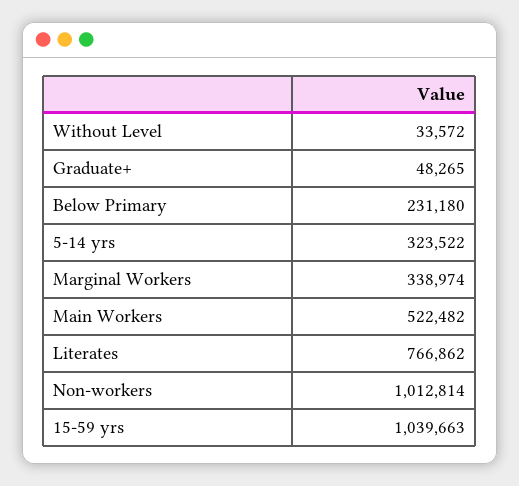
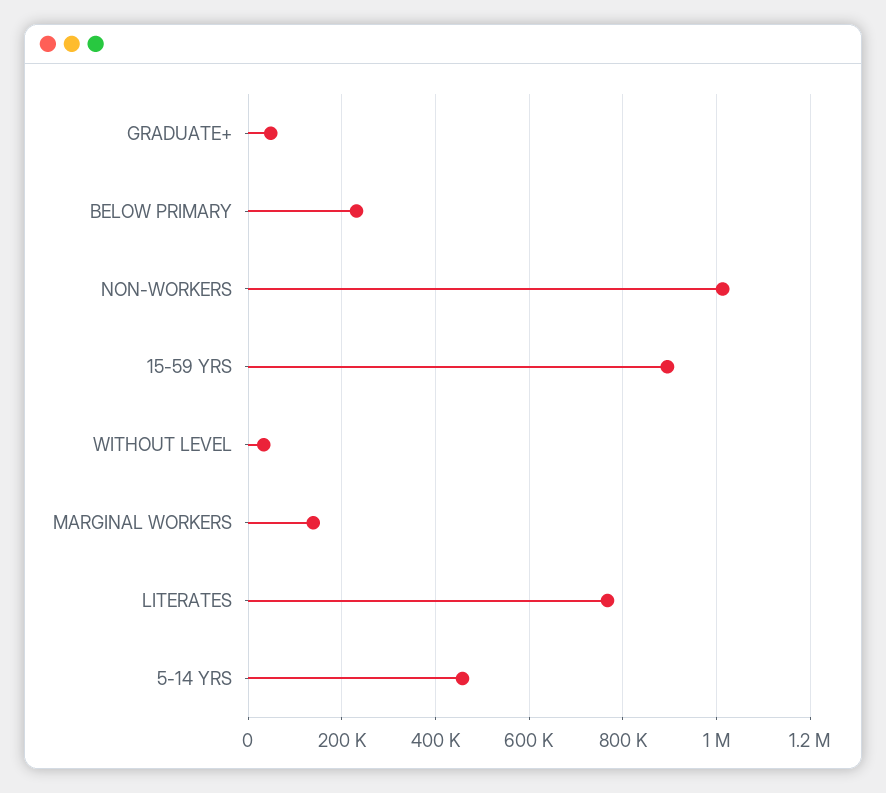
5-14 yrs: 323522 -> 460000
Marginal Workers: 338974 -> 140000
Main Workers: 522482 -> none
15-59 yrs: 1039663 -> 900000

